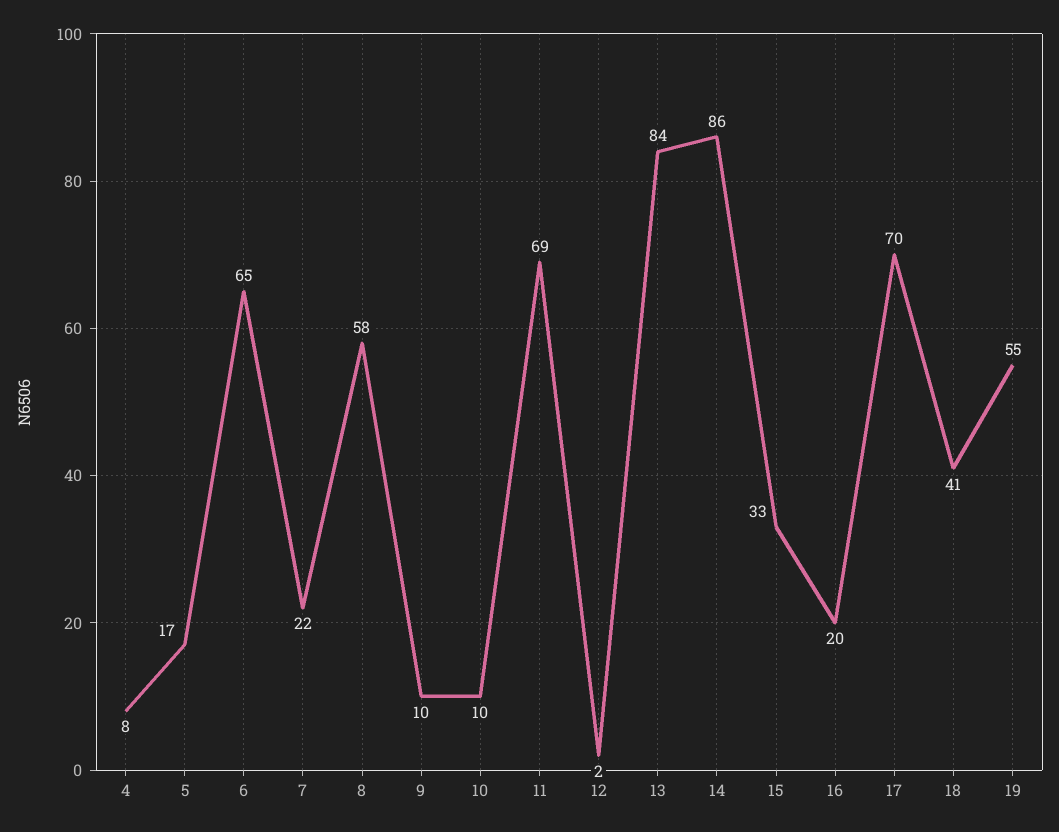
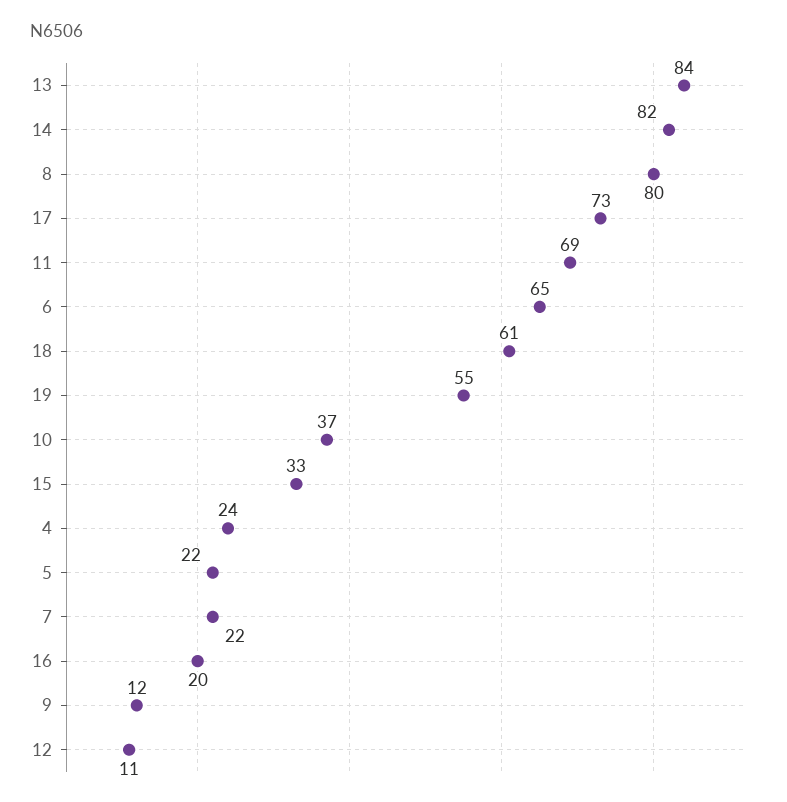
4: 8 -> 24
5: 17 -> 22
8: 58 -> 80
9: 10 -> 12
10: 10 -> 37
12: 2 -> 11
14: 86 -> 82
17: 70 -> 73
18: 41 -> 61

